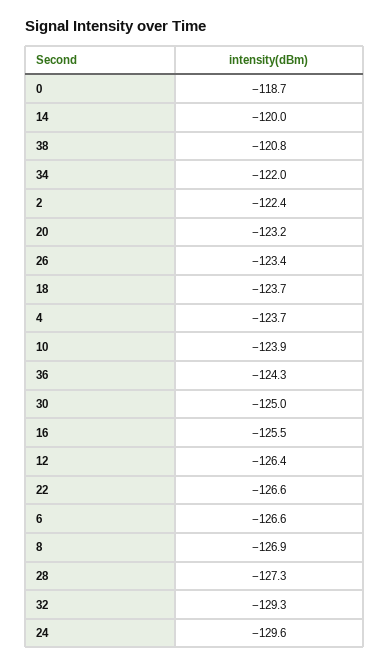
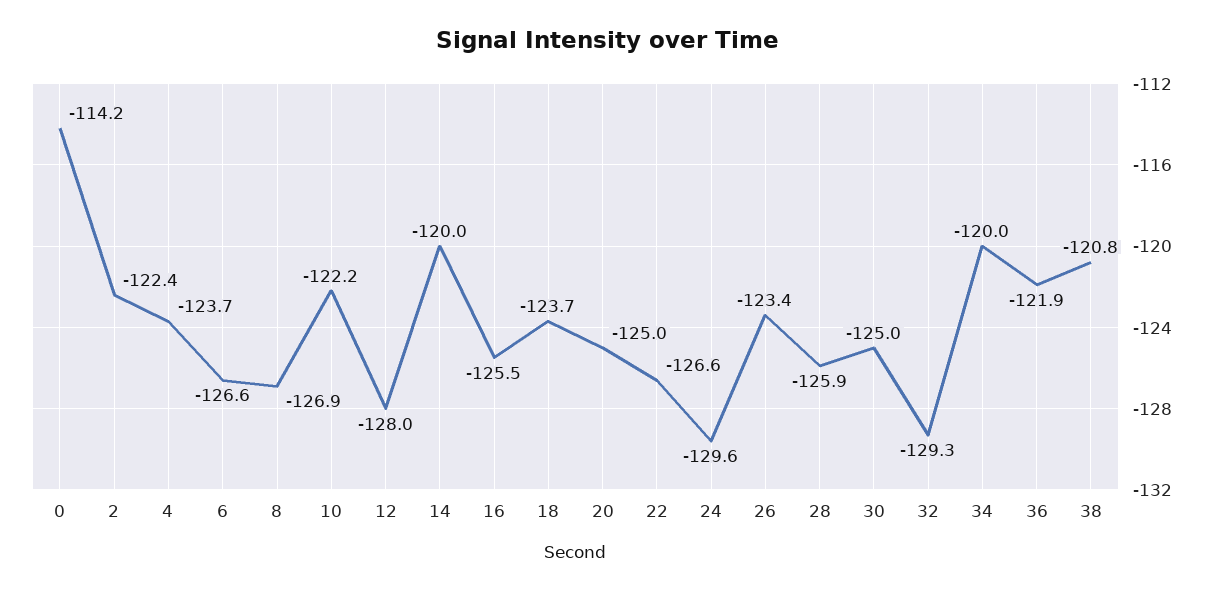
0: -118.7 -> -114.2
34: -122 -> -120
20: -123.2 -> -125
10: -123.9 -> -122.2
36: -124.3 -> -121.9
12: -126.4 -> -128
28: -127.3 -> -125.9

